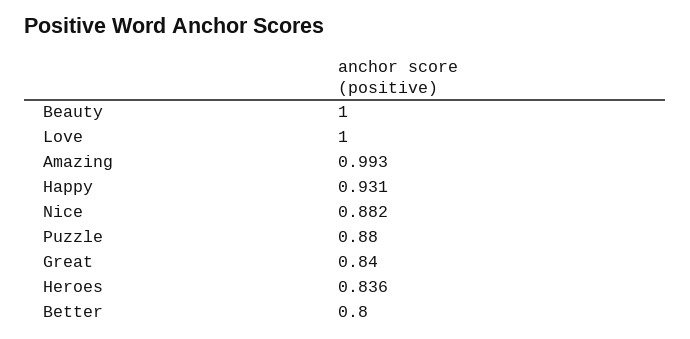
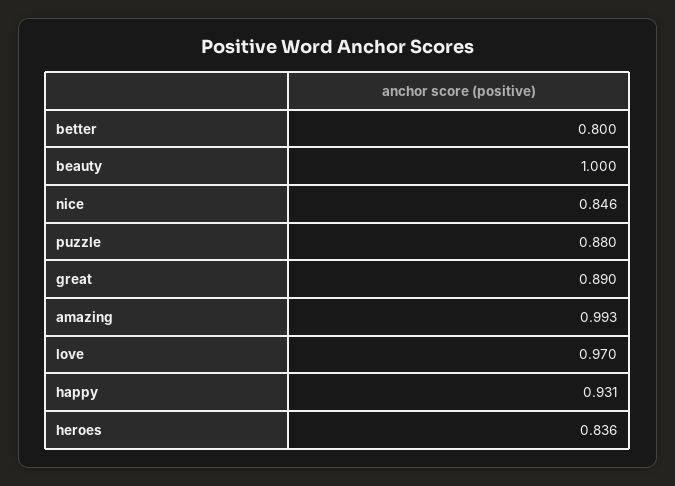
Love: 1 -> 0.97
Nice: 0.882 -> 0.846
Great: 0.84 -> 0.89

